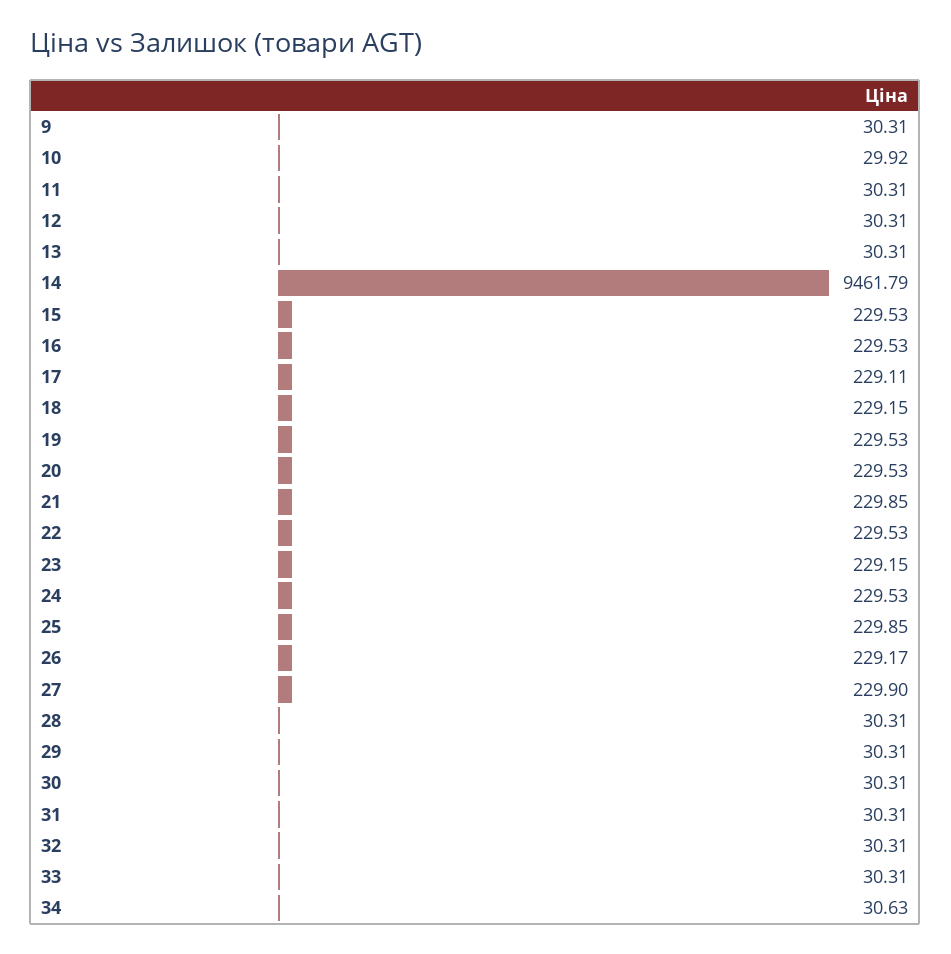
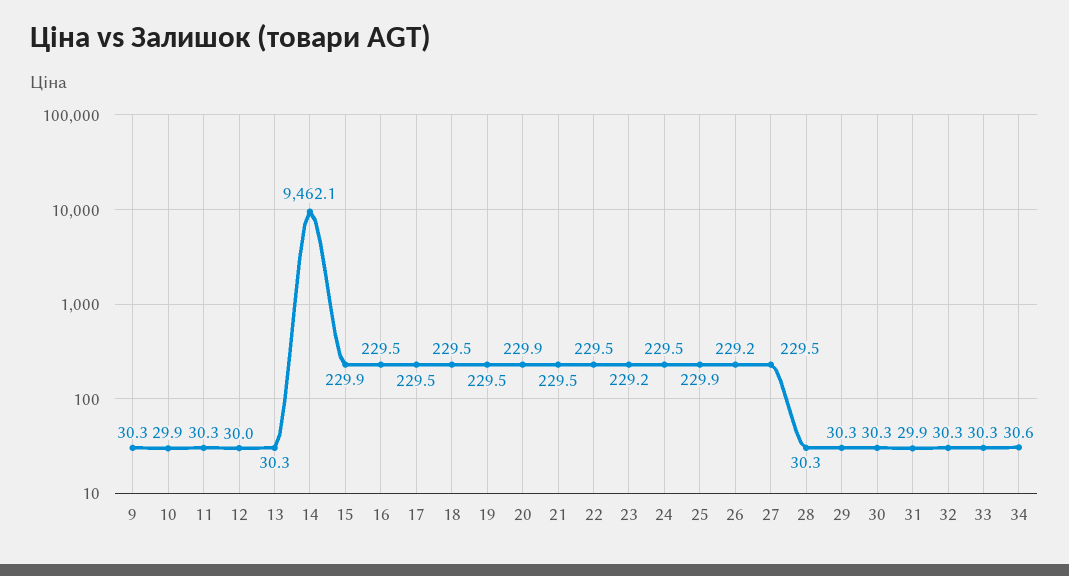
12: 30.31 -> 30
14: 9461.79 -> 9462.1
15: 229.53 -> 229.9
17: 229.11 -> 229.5
18: 229.15 -> 229.5
20: 229.53 -> 229.9
21: 229.85 -> 229.5
27: 229.9 -> 229.5
31: 30.31 -> 29.9

